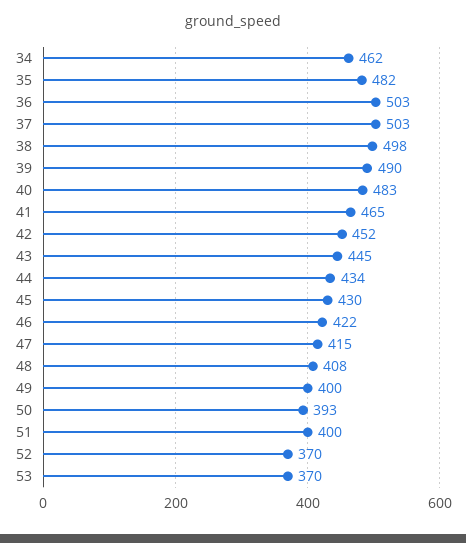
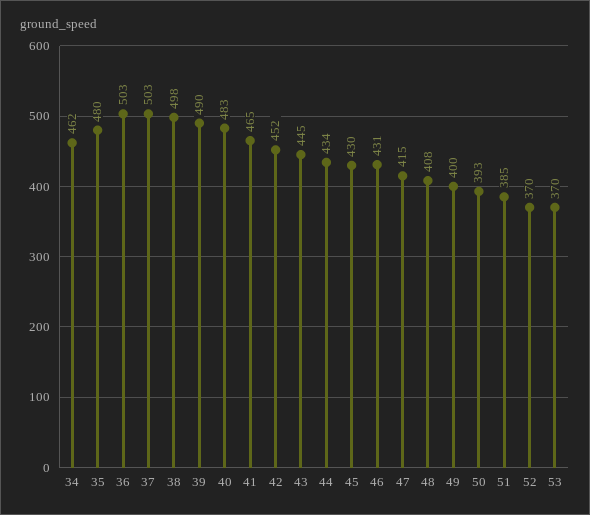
35: 482 -> 480
46: 422 -> 431
51: 400 -> 385

